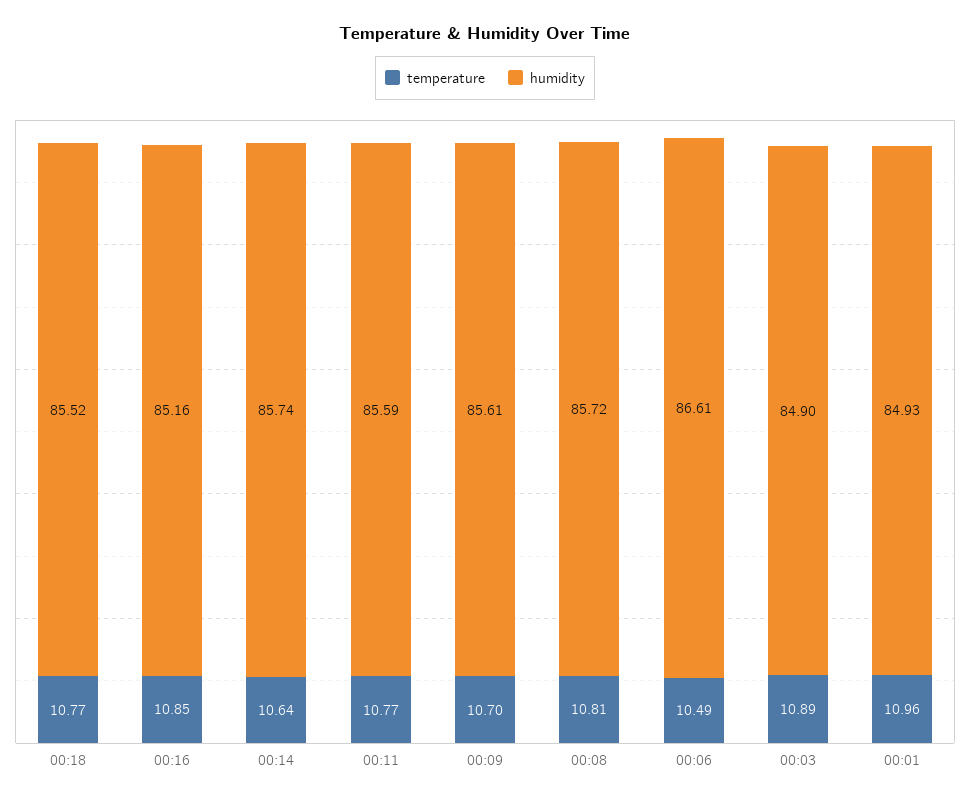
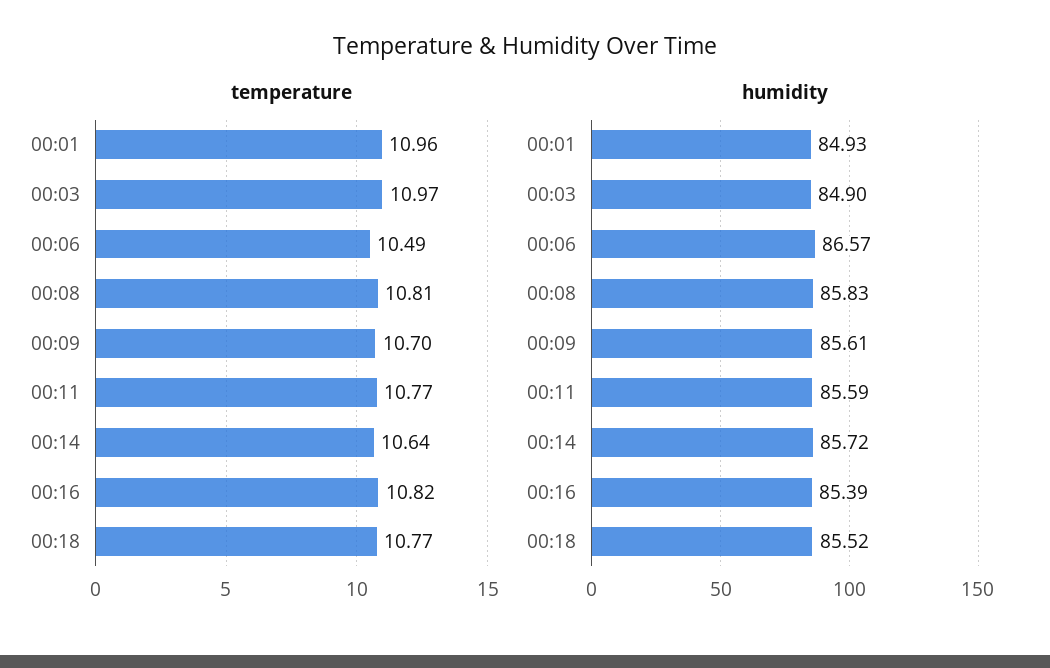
temperature, 00:16: 10.85 -> 10.82
humidity, 00:16: 85.16 -> 85.39
humidity, 00:14: 85.74 -> 85.72
humidity, 00:08: 85.72 -> 85.83
humidity, 00:06: 86.61 -> 86.57
temperature, 00:03: 10.89 -> 10.97

